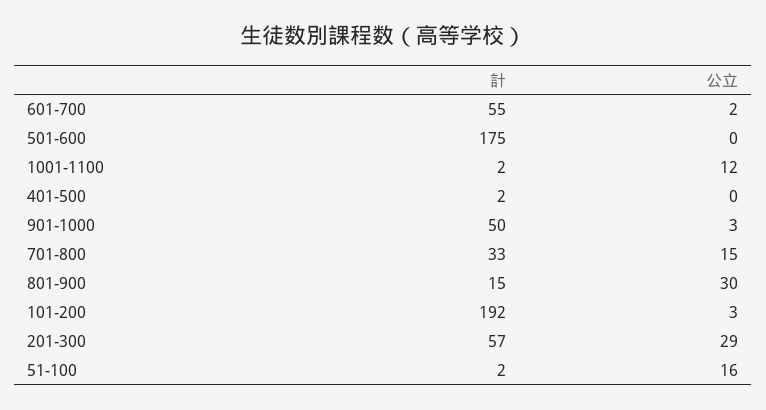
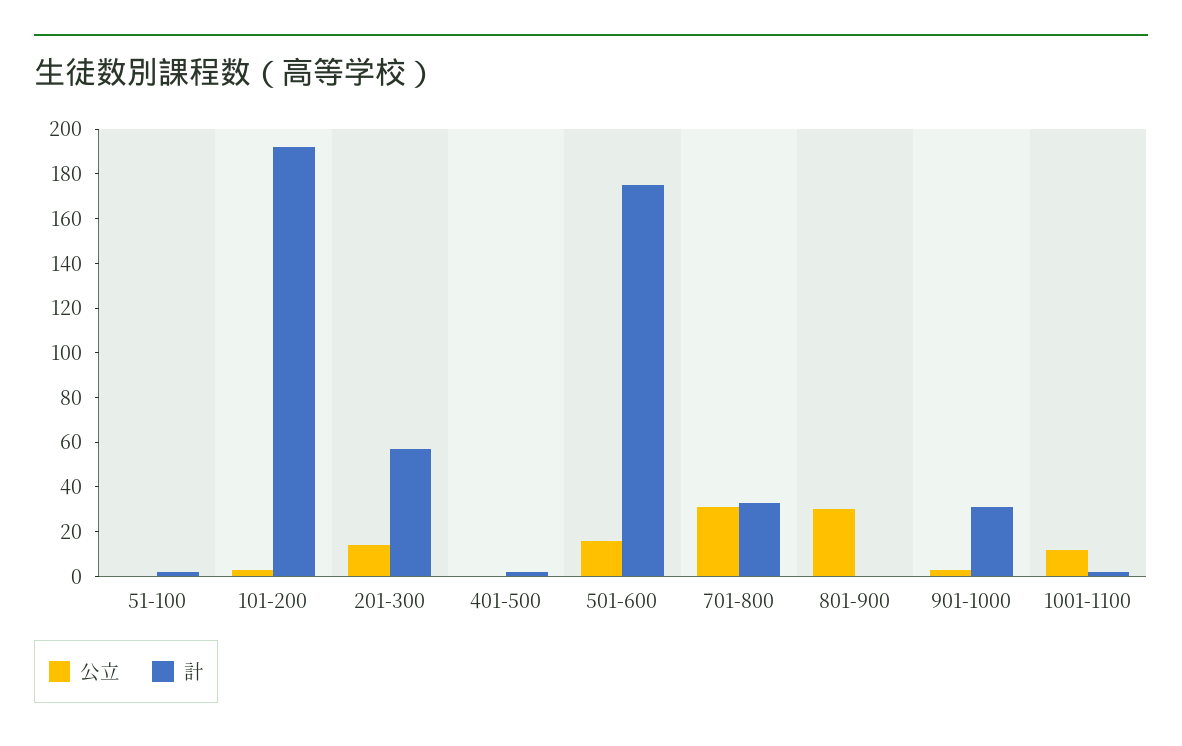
計, 601-700: 55 -> none
公立, 601-700: 2 -> none
公立, 501-600: 0 -> 15
計, 901-1000: 50 -> 30
公立, 701-800: 15 -> 30
計, 801-900: 15 -> 0
公立, 201-300: 29 -> 15
公立, 51-100: 16 -> 0

